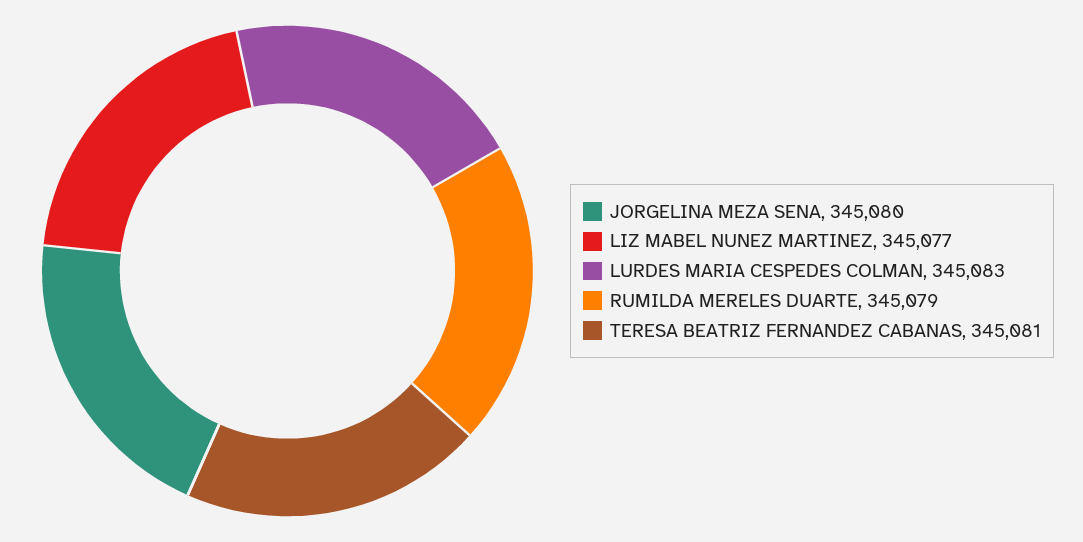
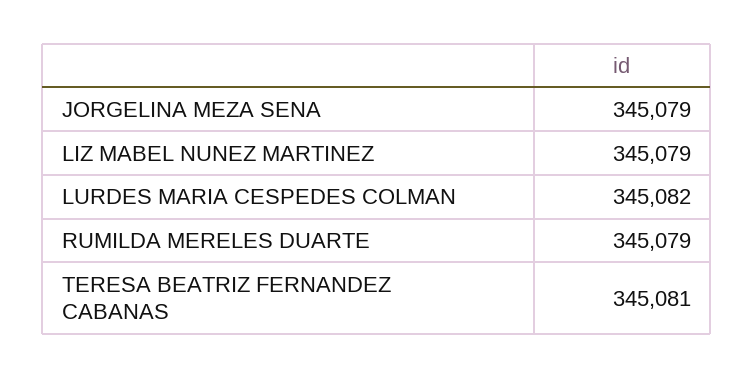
JORGELINA MEZA SENA: 345080 -> 345079
LIZ MABEL NUNEZ MARTINEZ: 345077 -> 345079
LURDES MARIA CESPEDES COLMAN: 345083 -> 345082

